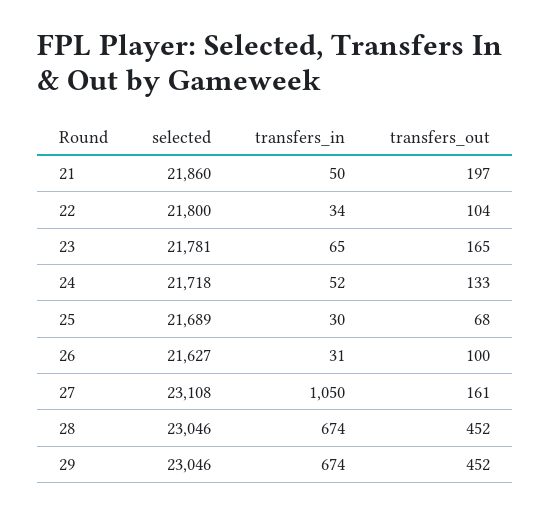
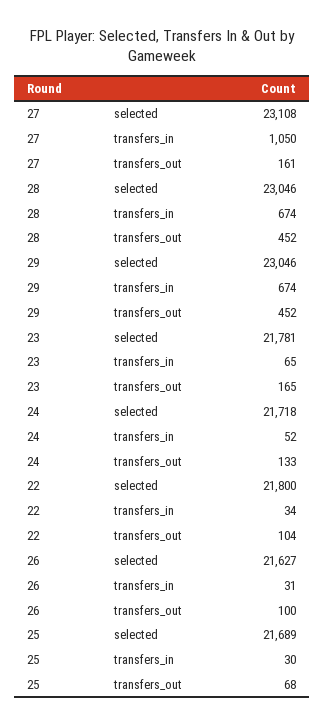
selected, 21: 21860 -> none
transfers_in, 21: 50 -> none
transfers_out, 21: 197 -> none

